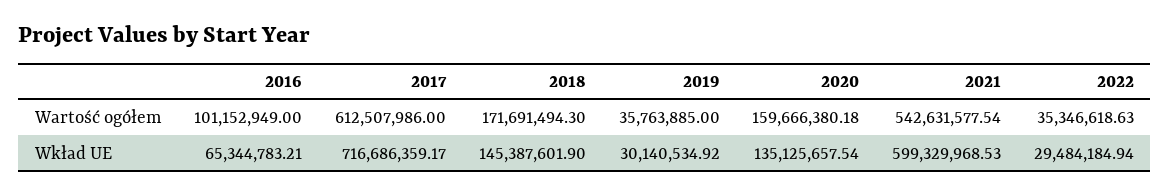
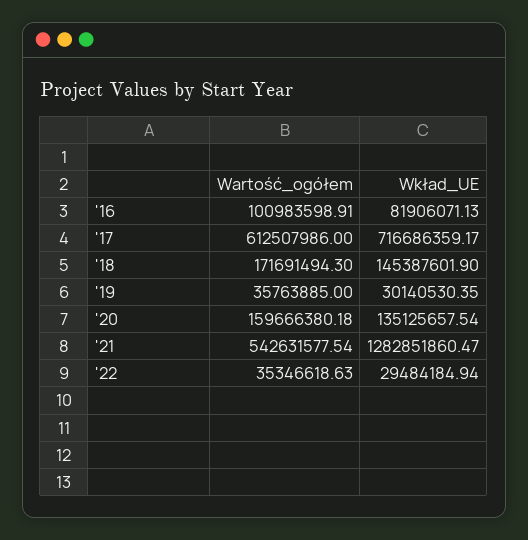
2016, Wartość ogółem: 101152949 -> 100983598.91
2016, Wkład UE: 65344783.21 -> 81906071.13
2019, Wkład UE: 30140534.92 -> 30140530.35
2021, Wkład UE: 599329968.53 -> 1282851860.47

